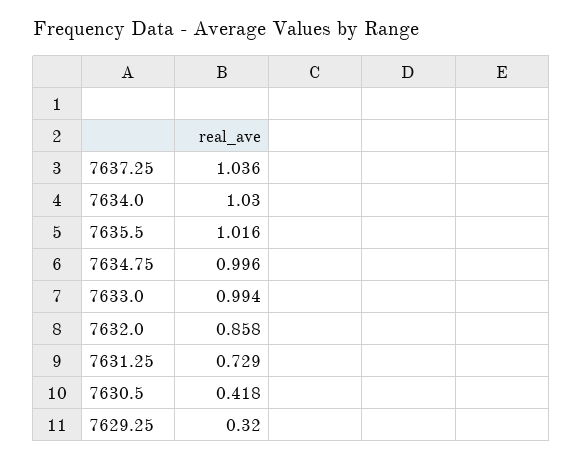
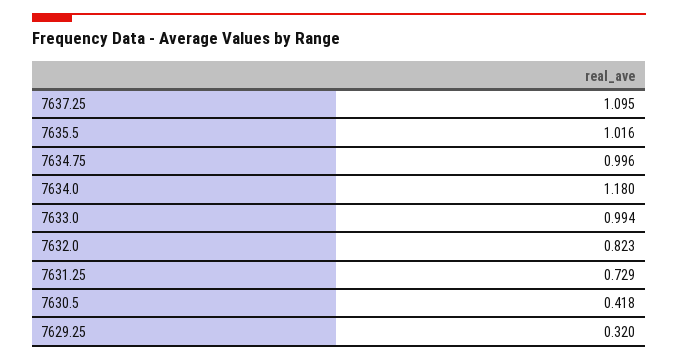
7637.25: 1.036 -> 1.095
7634.0: 1.03 -> 1.18
7632.0: 0.858 -> 0.823

